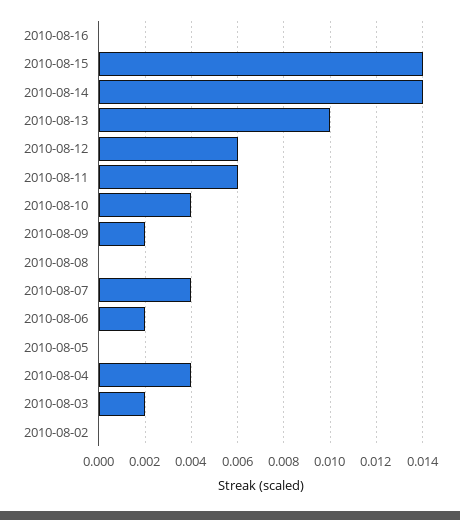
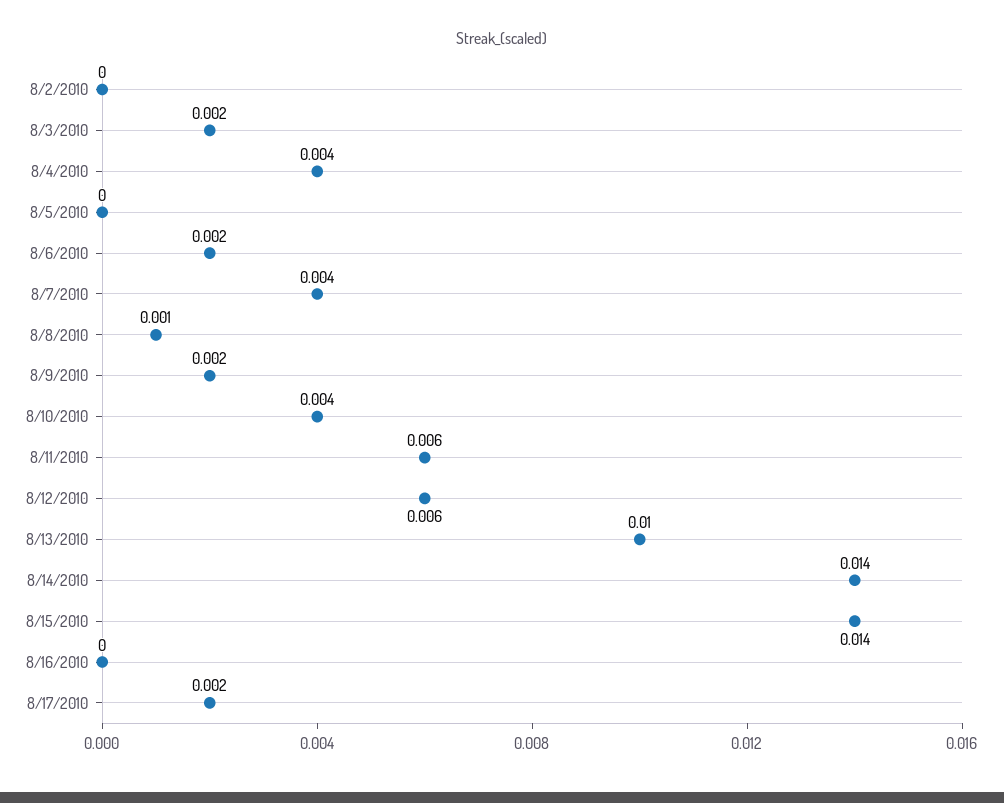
2010-08-08: 0 -> 0.001
8/17/2010: none -> 0.002

